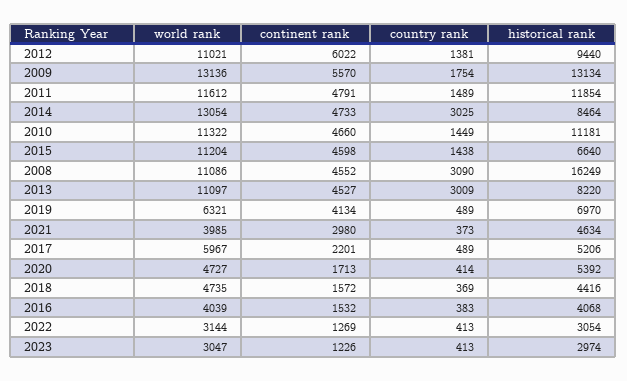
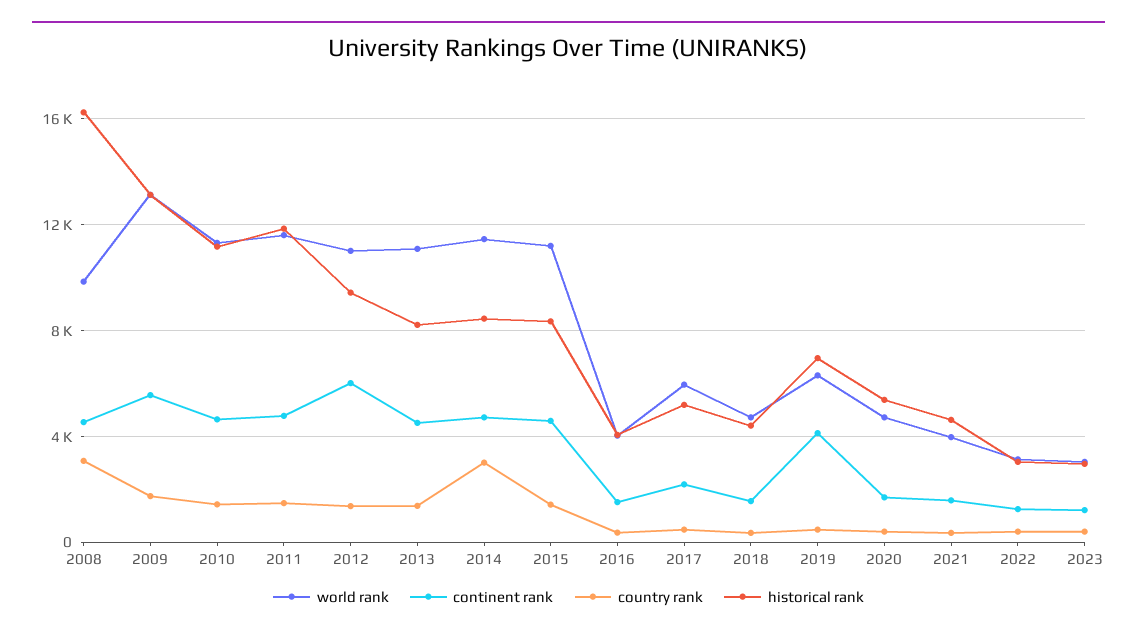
world rank, 2014: 13054 -> 11500
historical rank, 2015: 6640 -> 8500
world rank, 2008: 11086 -> 10000
country rank, 2013: 3009 -> 1500
continent rank, 2021: 2980 -> 1500

